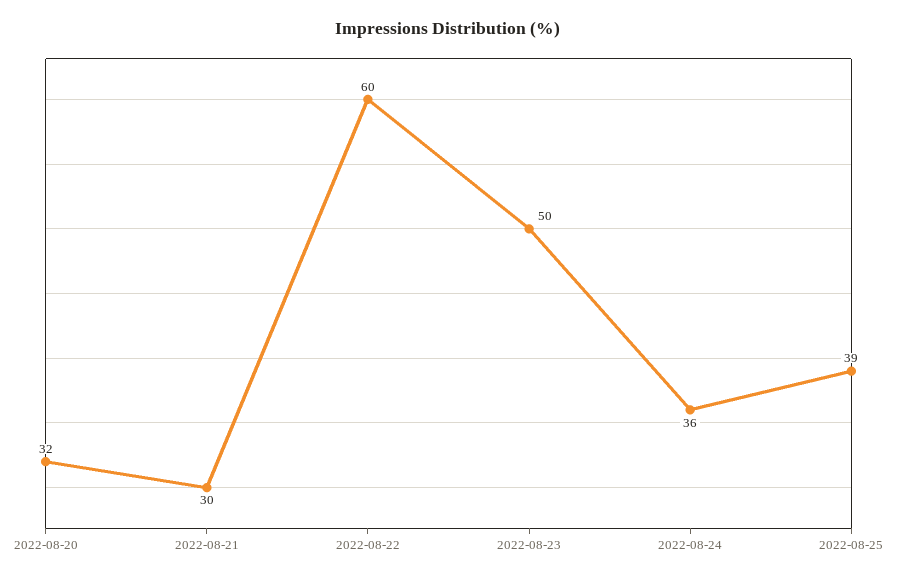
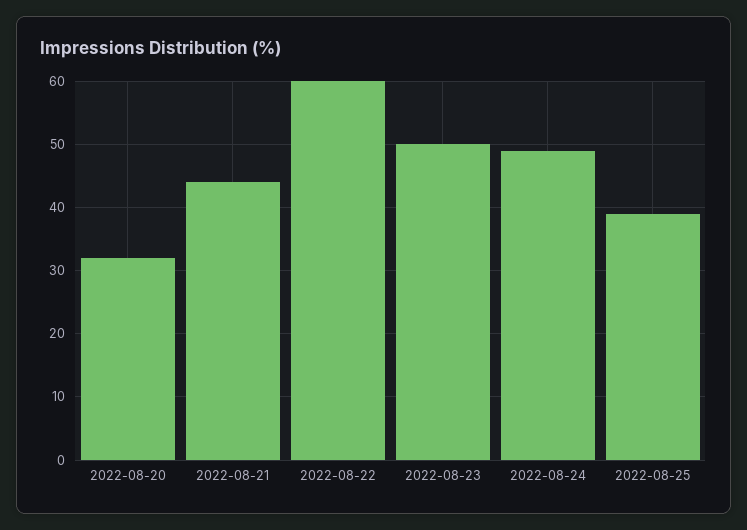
2022-08-21: 30 -> 44
2022-08-24: 36 -> 49

